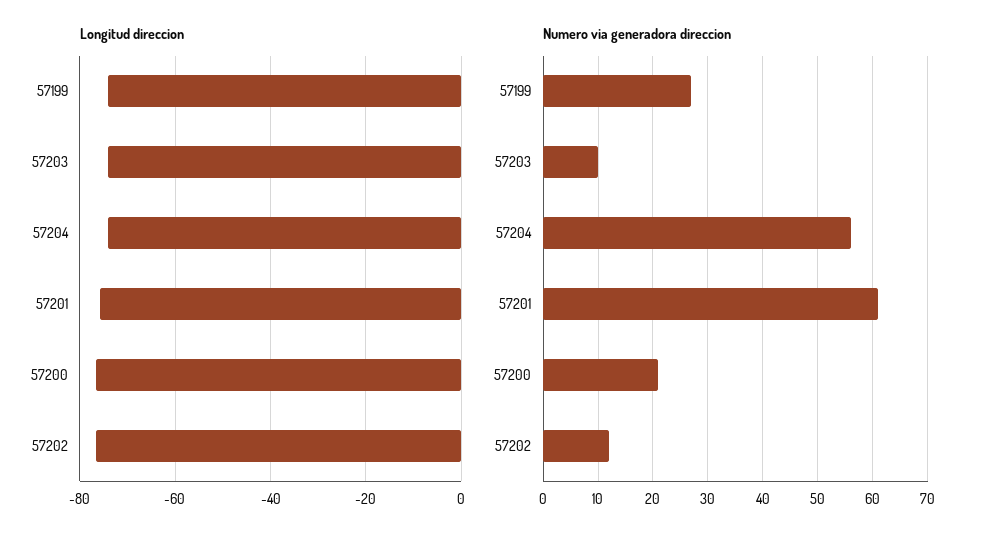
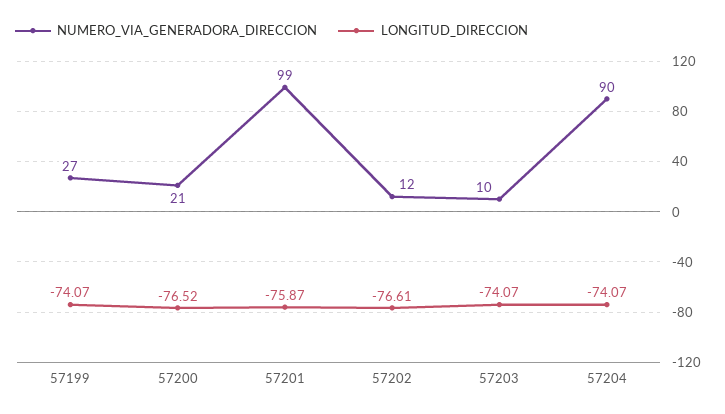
Numero via generadora direccion, 57204: 55 -> 90
Numero via generadora direccion, 57201: 60 -> 99

